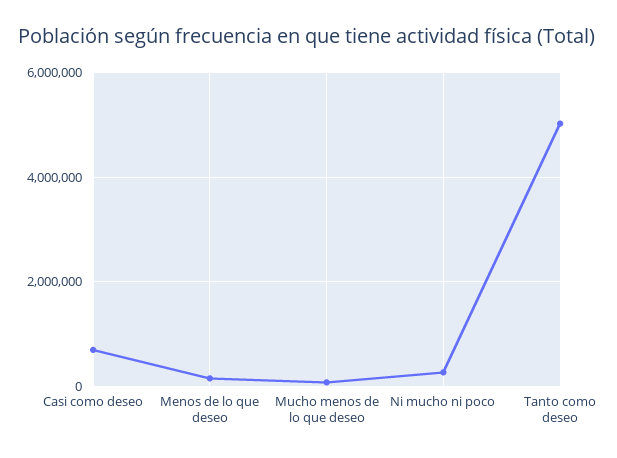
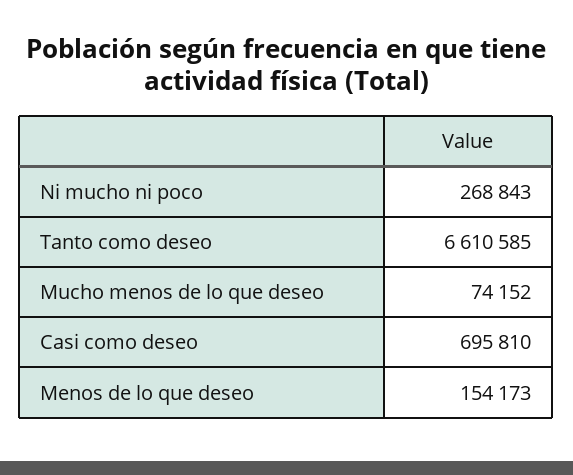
Tanto como deseo: 5000000 -> 6610585

